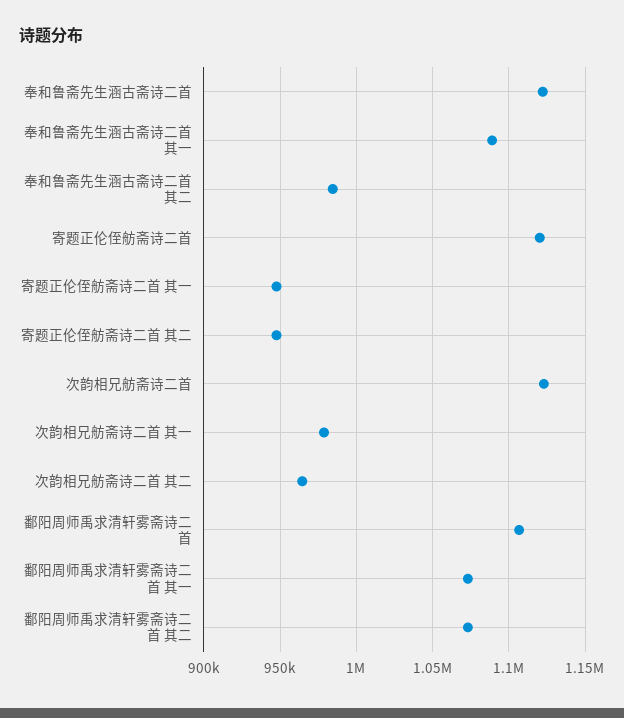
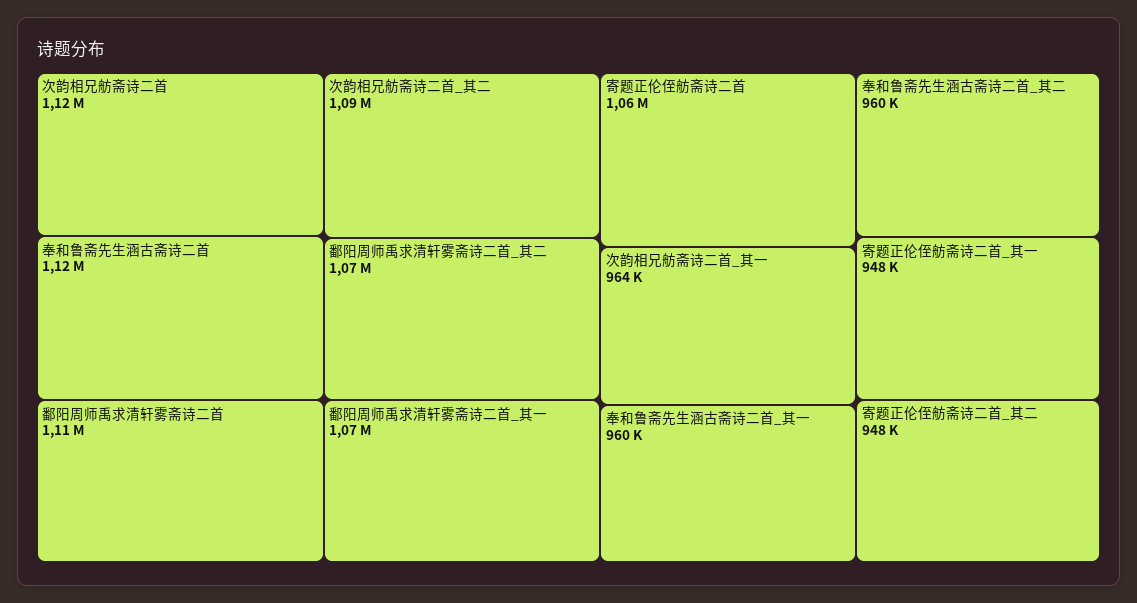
奉和鲁斋先生涵古斋诗二首 其一: 1090000 -> 960000
奉和鲁斋先生涵古斋诗二首 其二: 985000 -> 960000
寄题正伦侄舫斋诗二首: 1120000 -> 1060000
次韵相兄舫斋诗二首 其一: 980000 -> 964000
次韵相兄舫斋诗二首 其二: 965000 -> 1090000

